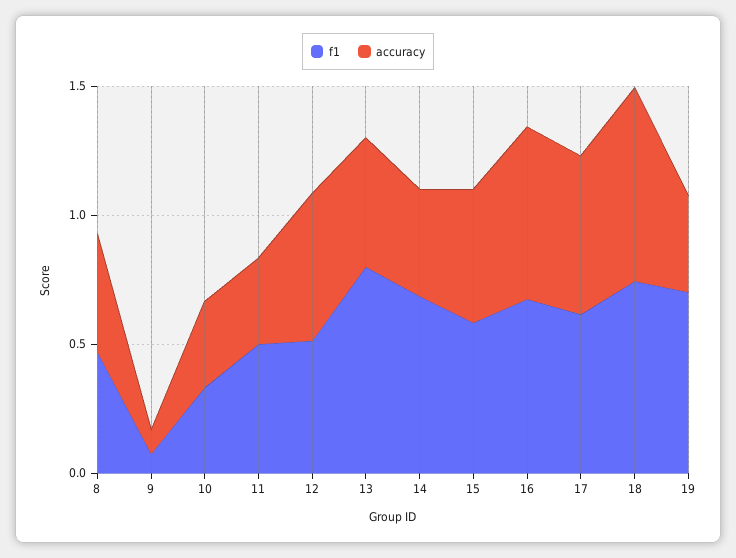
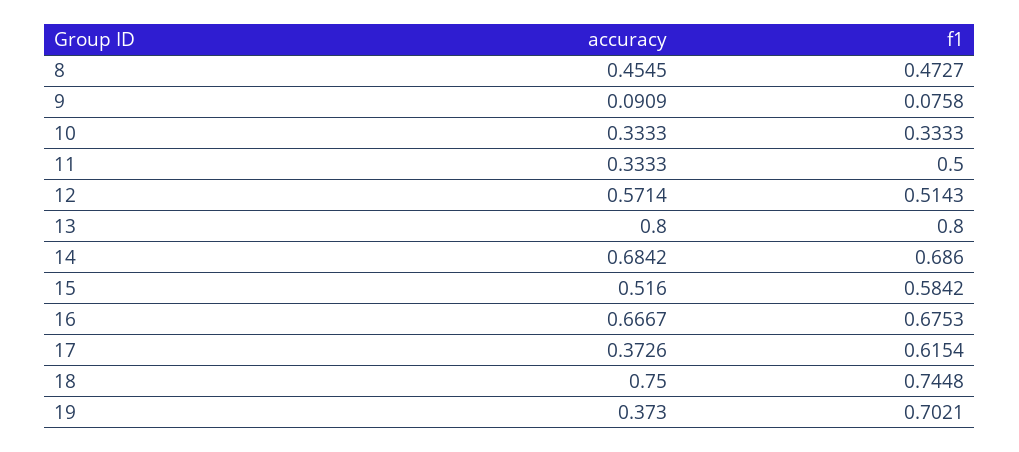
accuracy, 13: 0.5 -> 0.8
accuracy, 14: 0.4 -> 0.6842
accuracy, 17: 0.6 -> 0.3726

